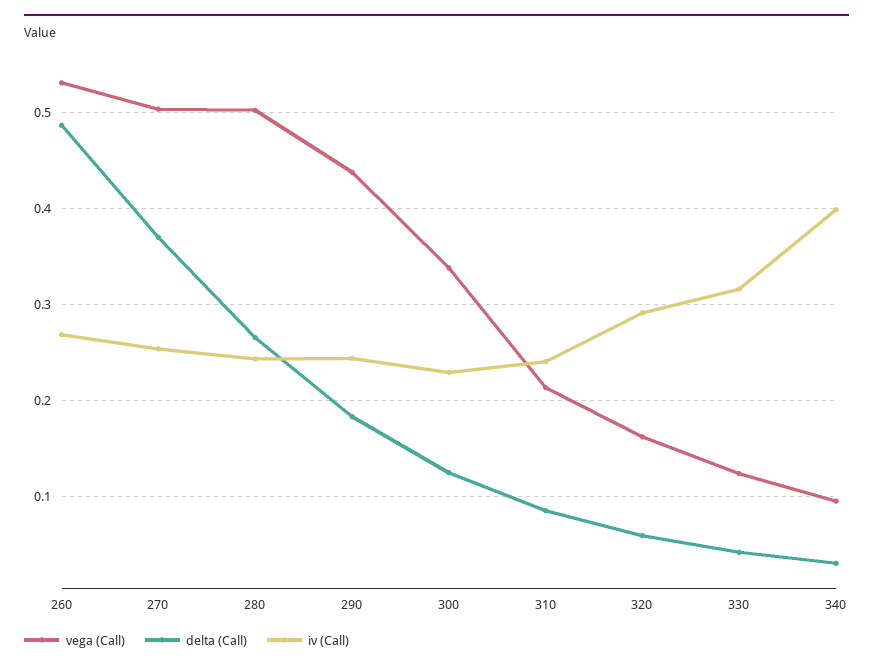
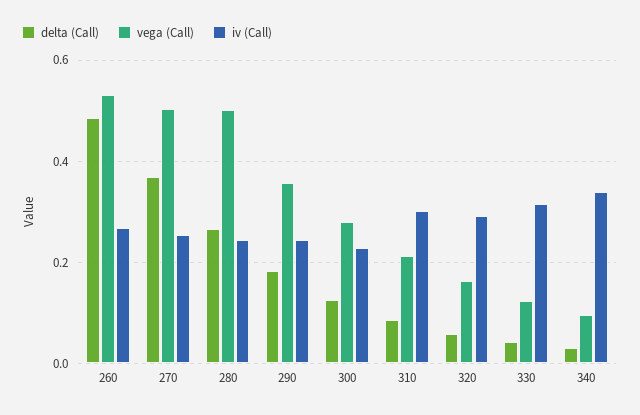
vega (Call), 290: 0.44 -> 0.36
vega (Call), 300: 0.34 -> 0.28
iv (Call), 310: 0.24 -> 0.3
iv (Call), 340: 0.4 -> 0.34

